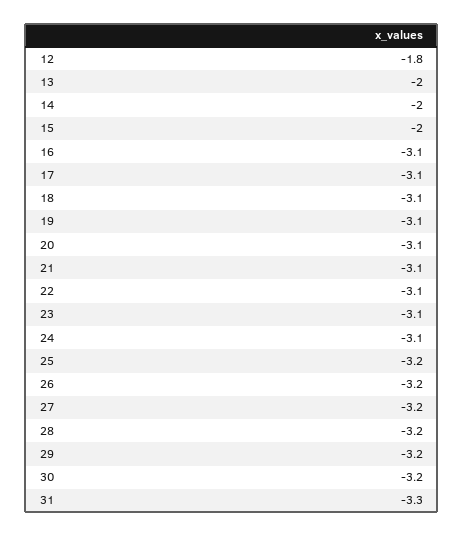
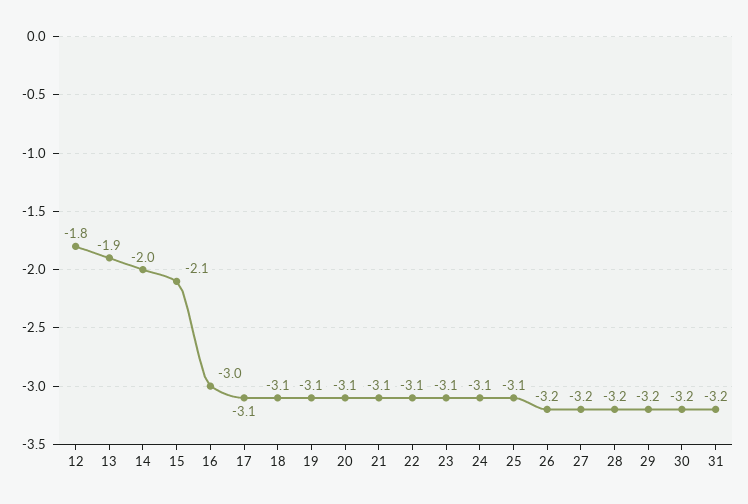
13: -2 -> -1.9
15: -2 -> -2.1
16: -3.1 -> -3
25: -3.2 -> -3.1
31: -3.3 -> -3.2

